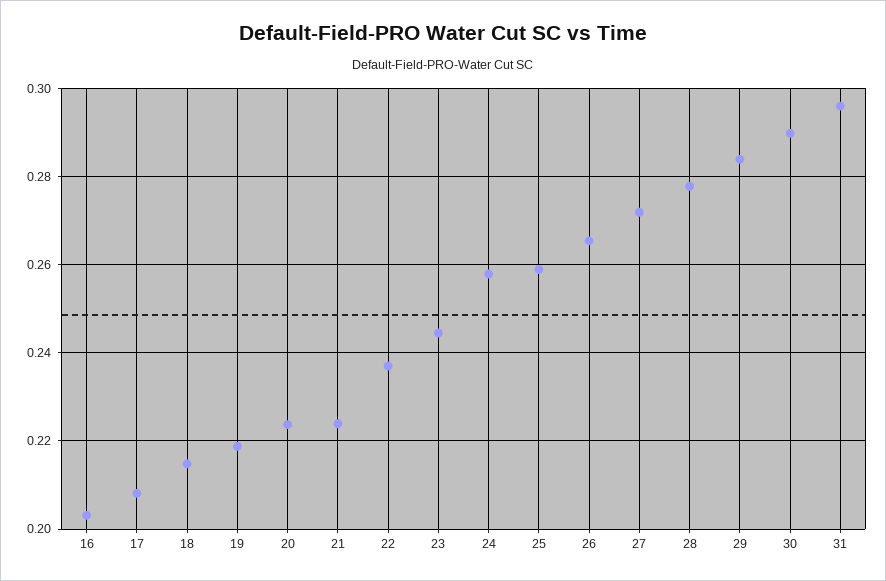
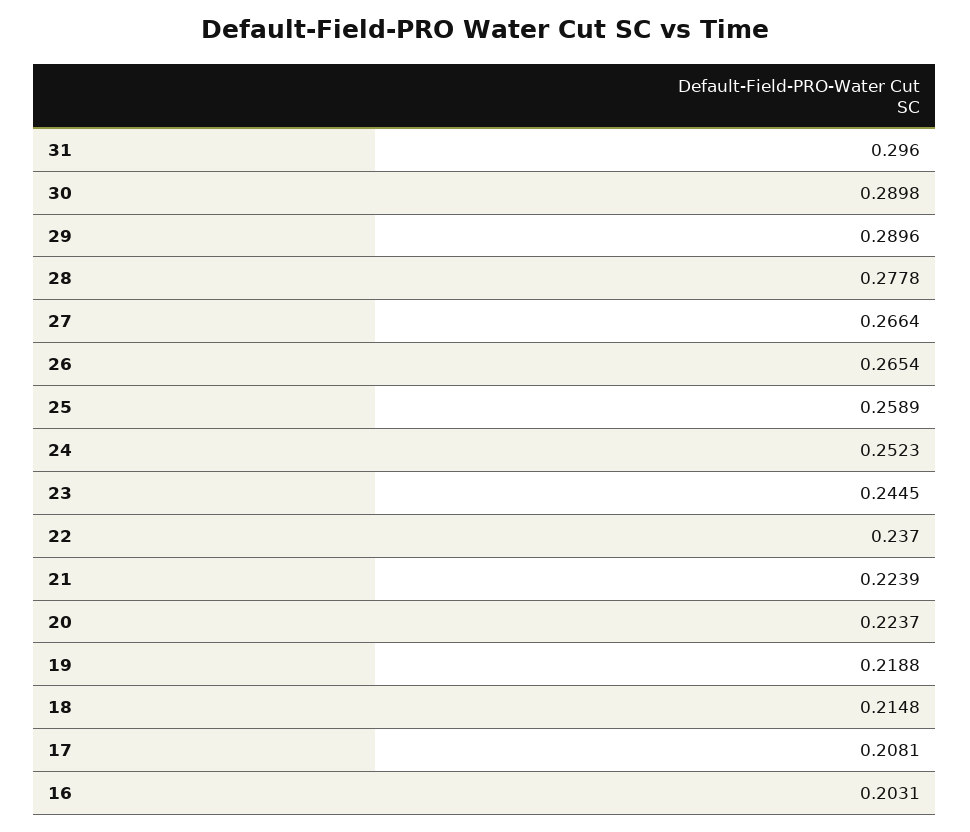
24: 0.258 -> 0.2523
27: 0.272 -> 0.2664
29: 0.284 -> 0.2896

